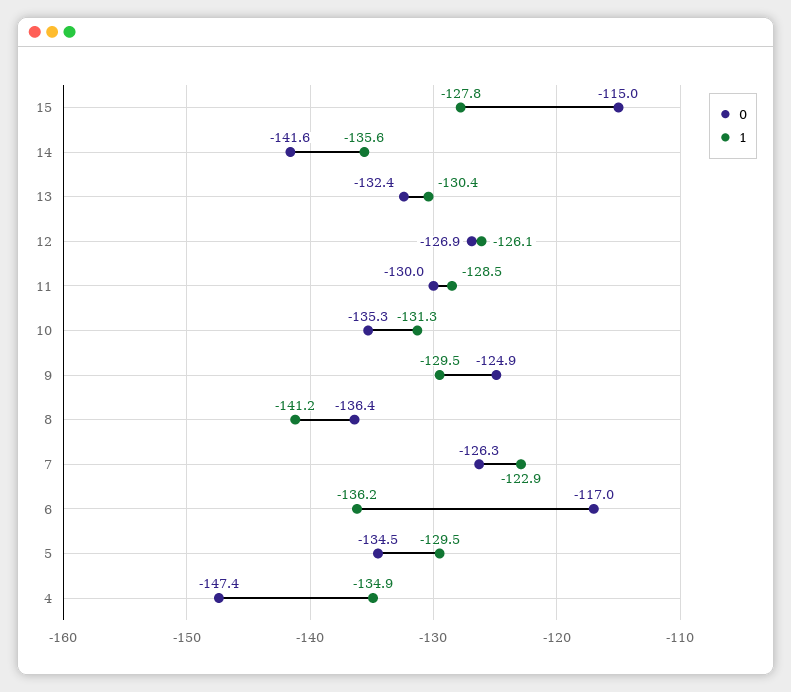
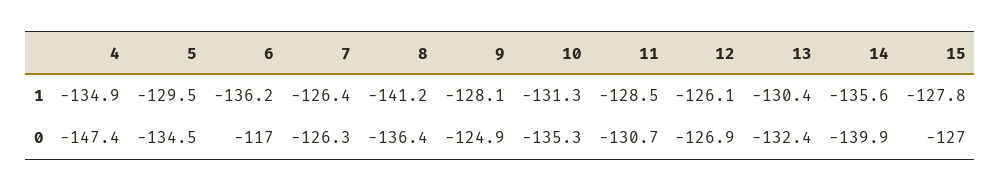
0, 15: -115 -> -127
0, 14: -141.6 -> -139.9
0, 11: -130 -> -130.7
1, 9: -129.5 -> -128.1
1, 7: -122.9 -> -126.4

